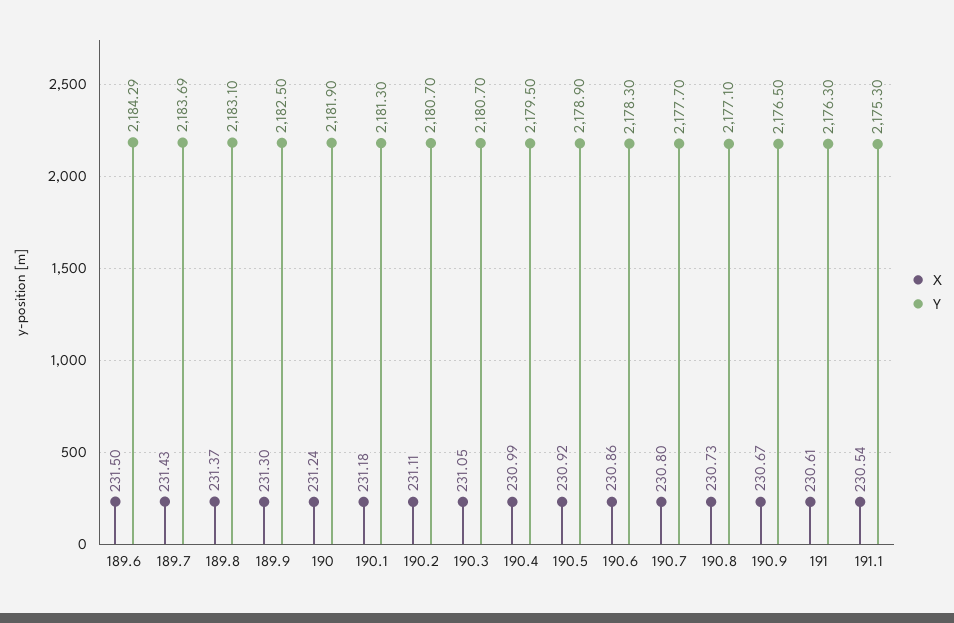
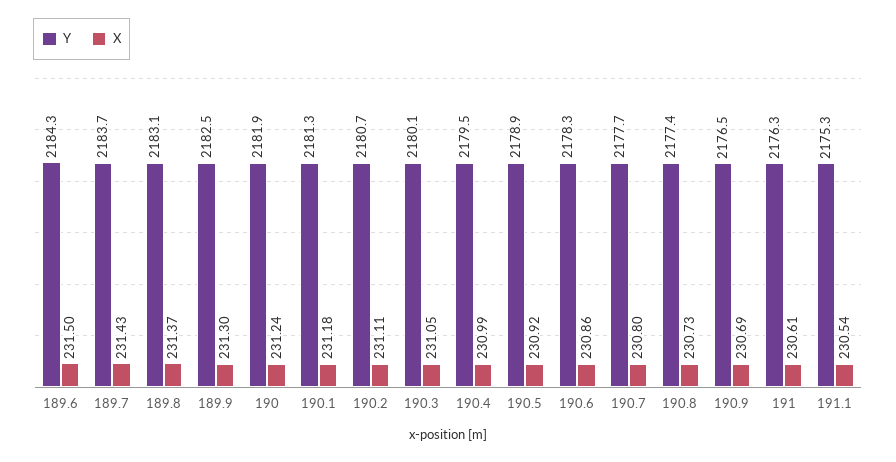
Y, 190.3: 2180.7 -> 2180.1
Y, 190.8: 2177.1 -> 2177.4
X, 190.9: 230.67 -> 230.69

